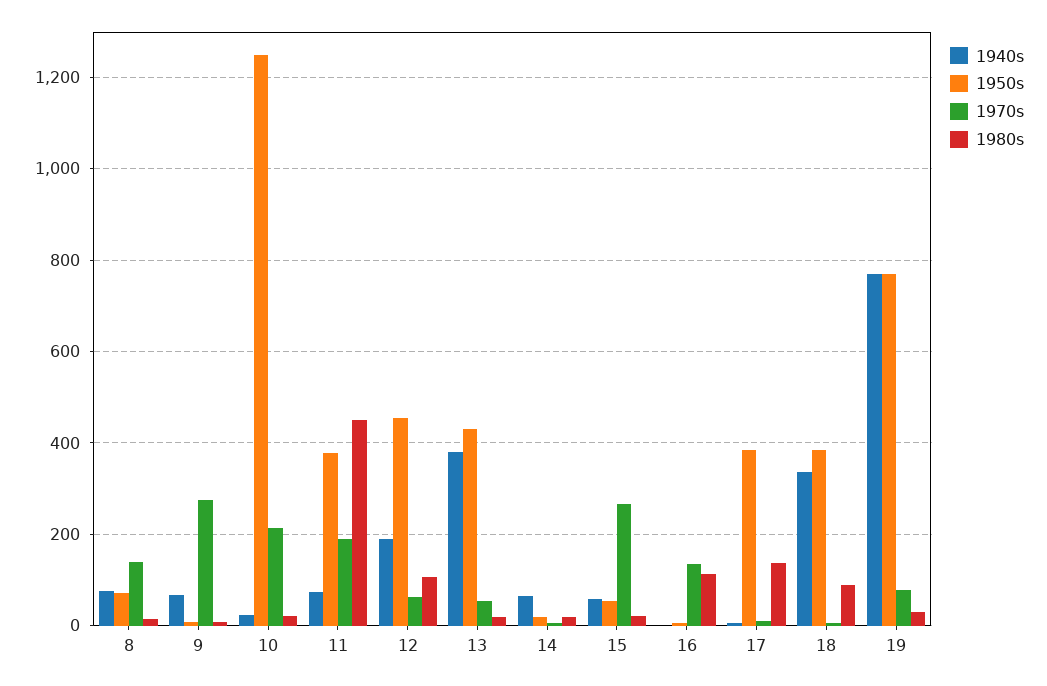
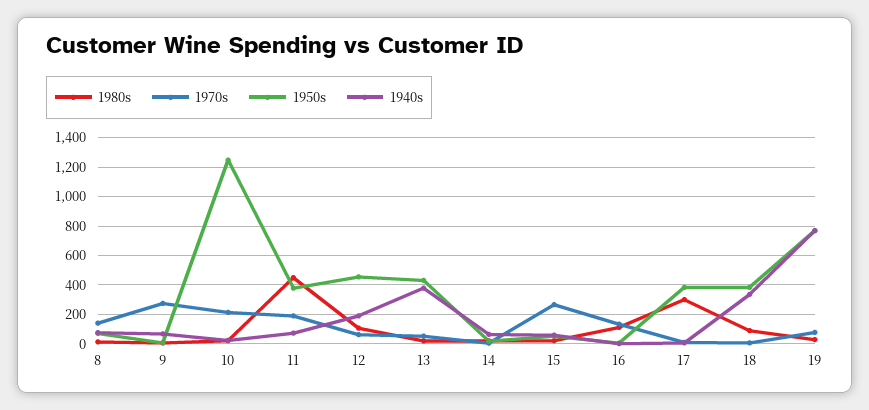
1980s, 17: 140 -> 300

